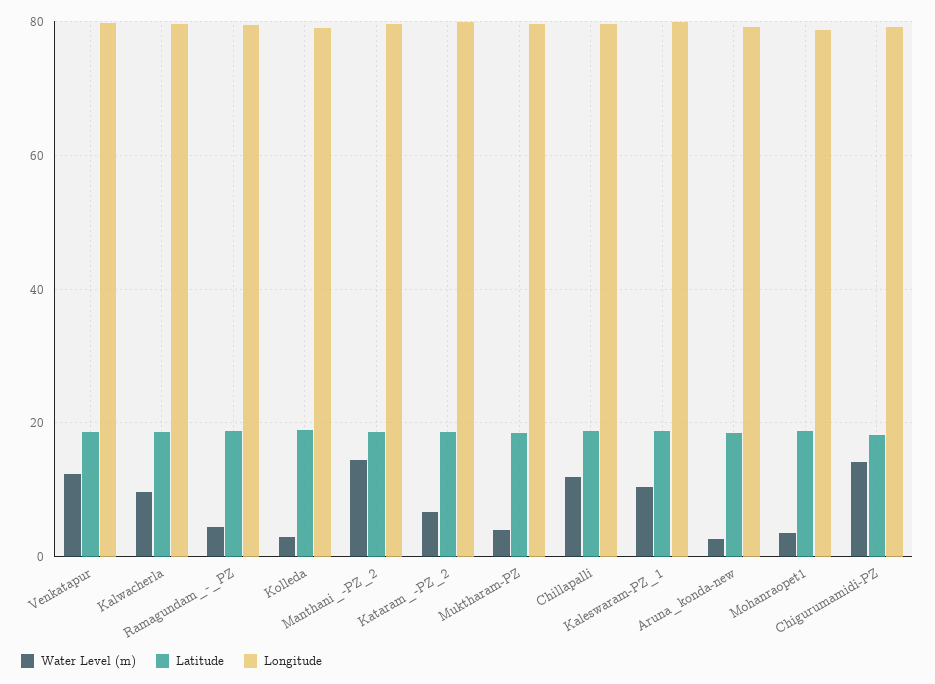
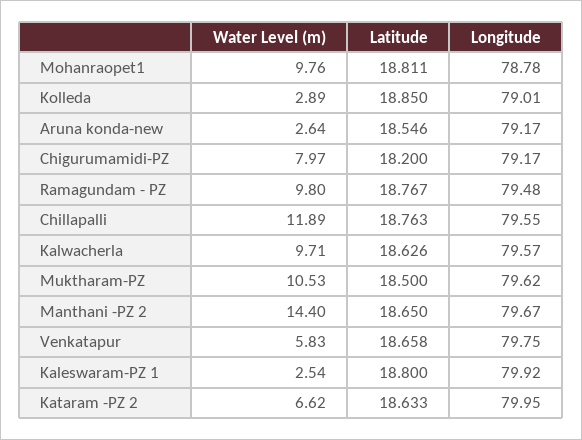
Water Level (m), Venkatapur: 12 -> 5.83
Water Level (m), Ramagundam_-_PZ: 4 -> 9.8
Water Level (m), Muktharam-PZ: 4 -> 10.53
Water Level (m), Kaleswaram-PZ_1: 10 -> 2.54
Water Level (m), Mohanraopet1: 4 -> 9.76
Water Level (m), Chigurumamidi-PZ: 14 -> 7.97

